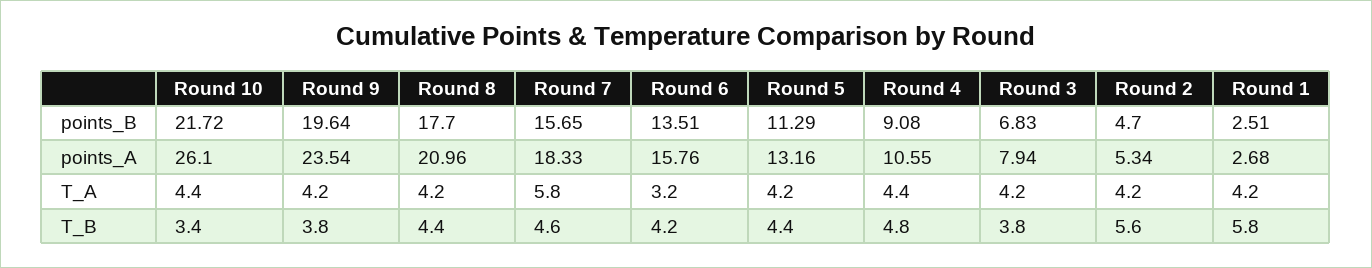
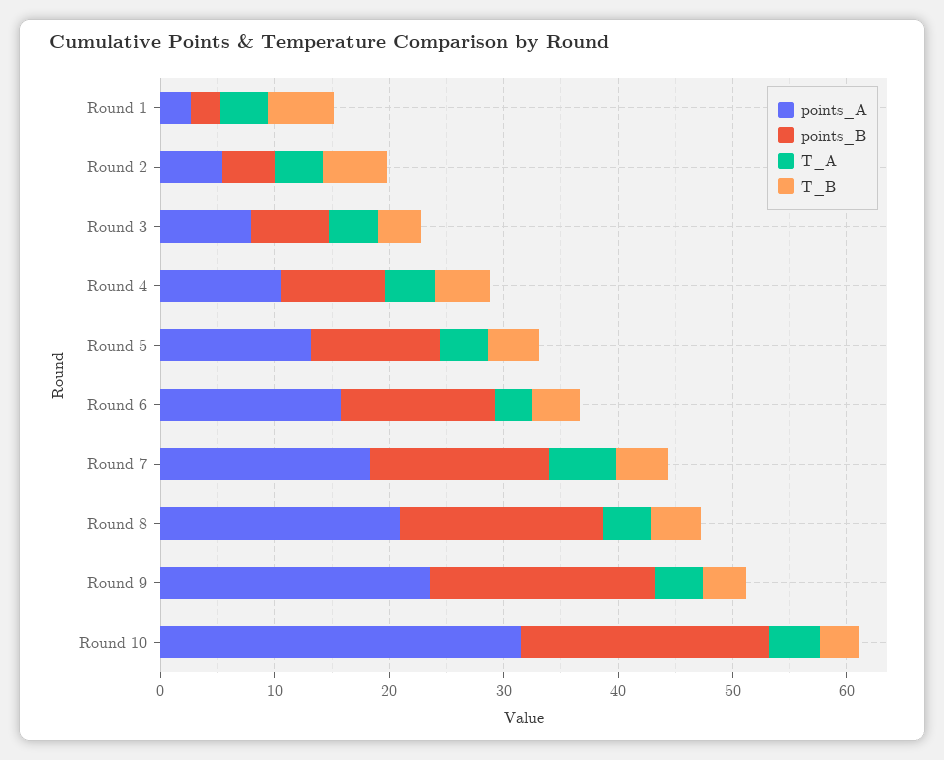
points_A, Round 10: 26.1 -> 32

